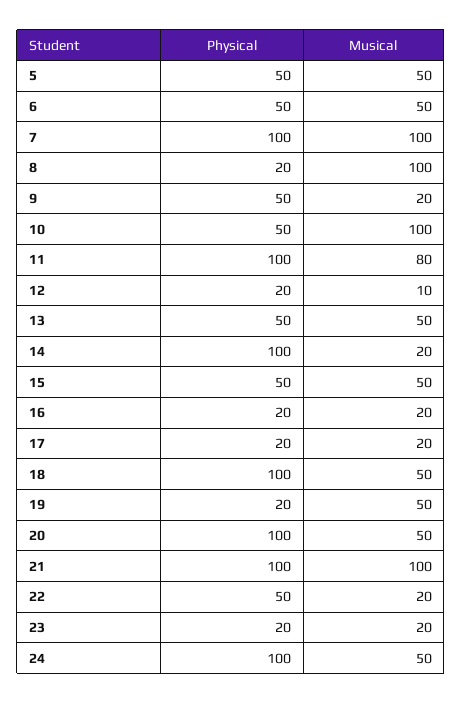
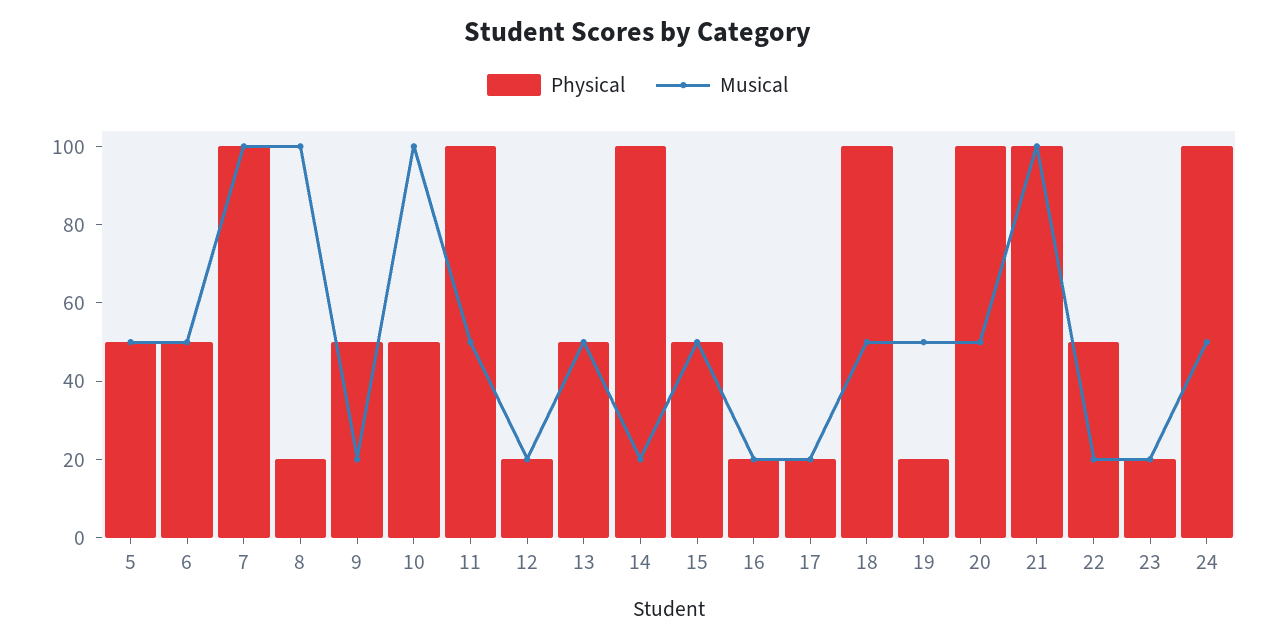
Musical, 11: 80 -> 50
Musical, 12: 10 -> 20

